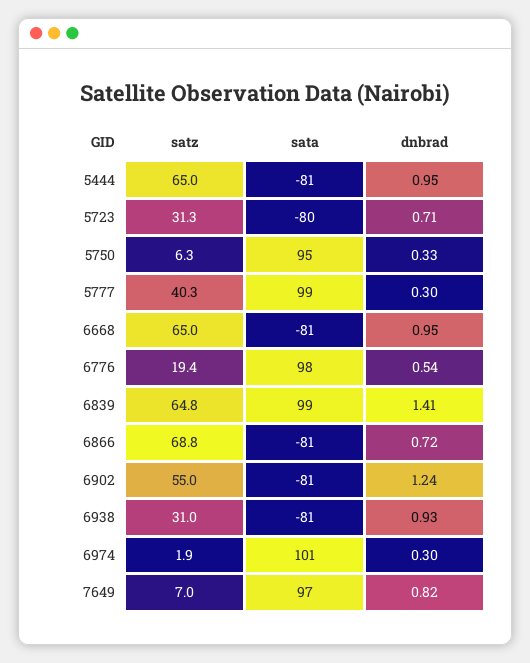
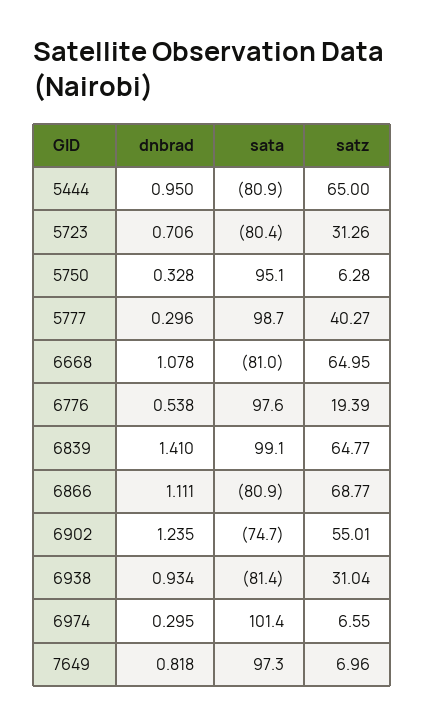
dnbrad, 6668: 0.95 -> 1.078
dnbrad, 6866: 0.72 -> 1.111
sata, 6902: -81 -> -74.7
satz, 6974: 1.9 -> 6.55

